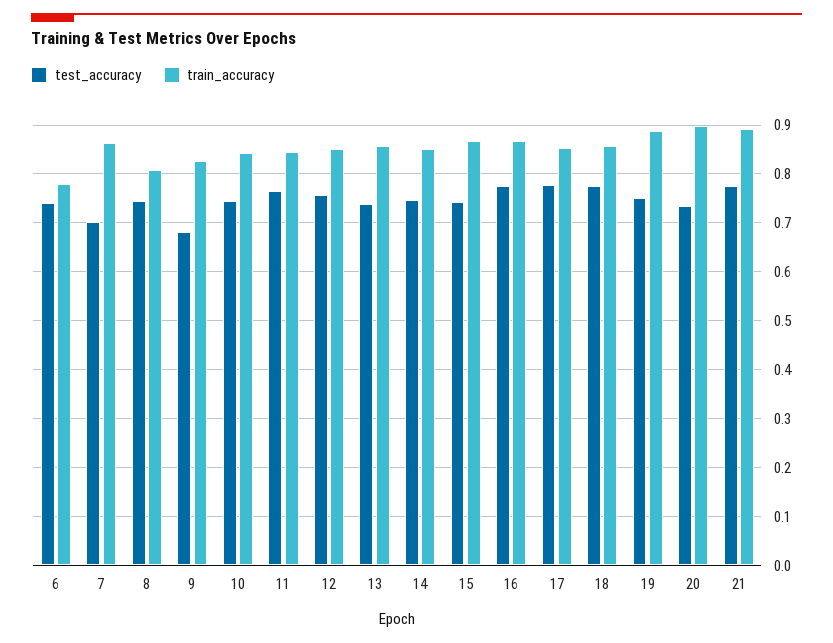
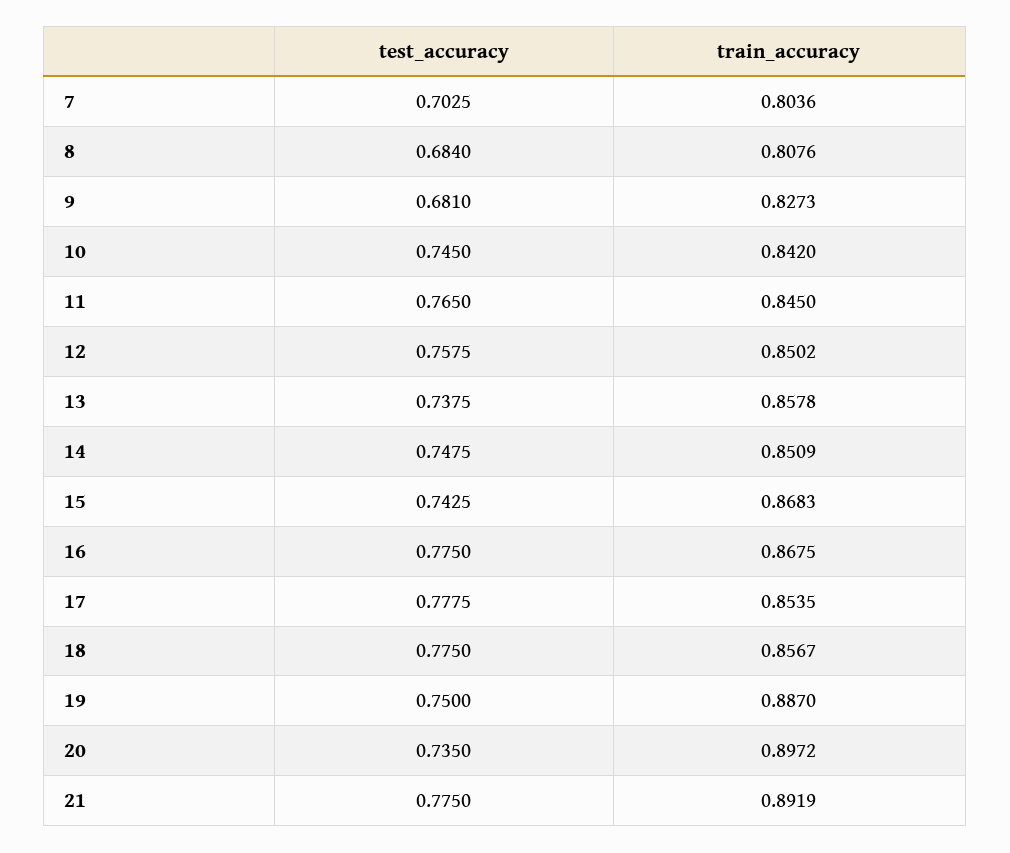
test_accuracy, 6: 0.74 -> none
train_accuracy, 6: 0.78 -> none
train_accuracy, 7: 0.86 -> 0.8036
test_accuracy, 8: 0.74 -> 0.684

